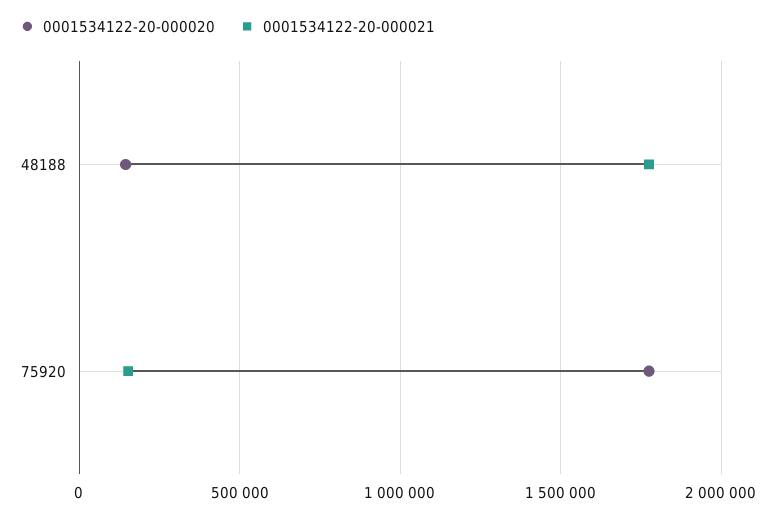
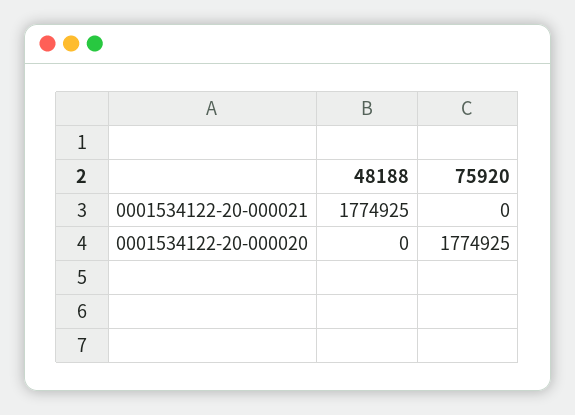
0001534122-20-000020, 48188: 150000 -> 0
0001534122-20-000021, 75920: 150000 -> 0

